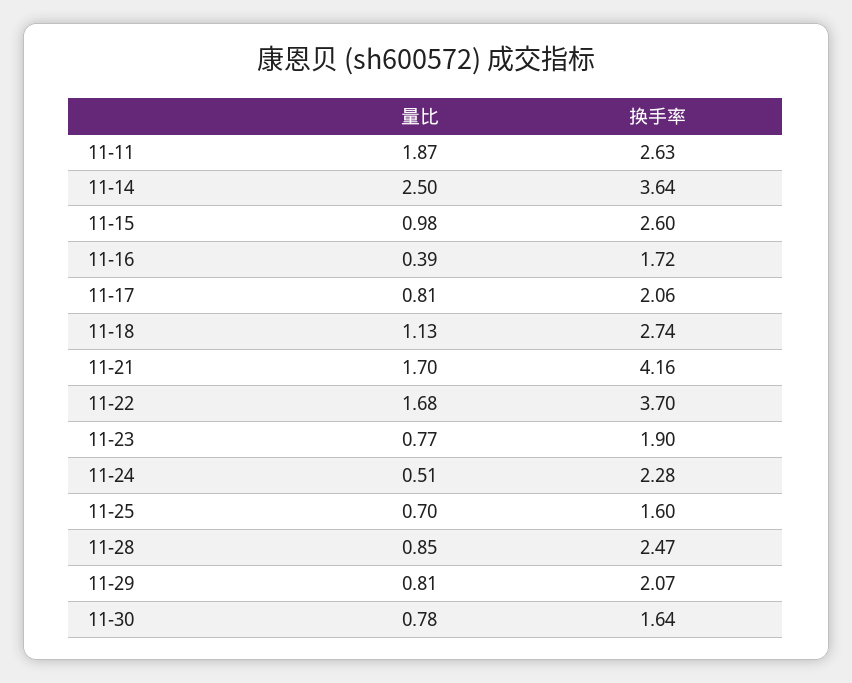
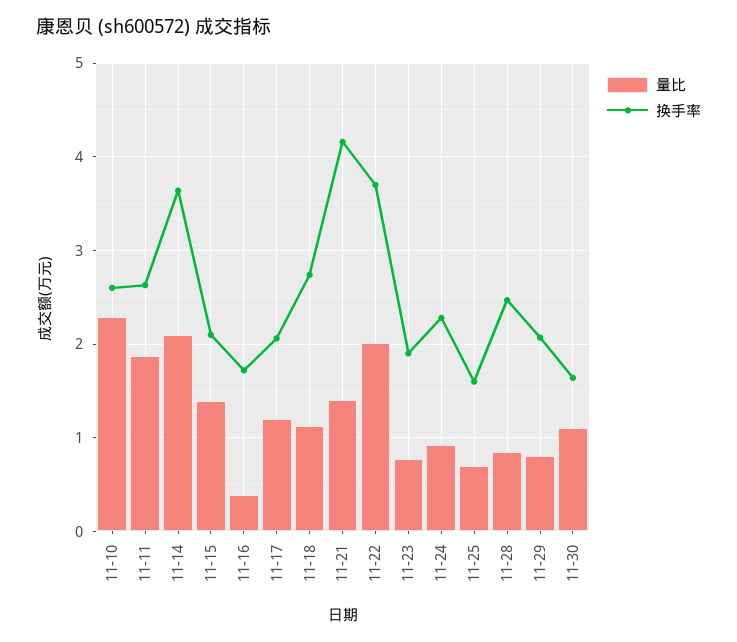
量比, 11-14: 2.5 -> 2.1
量比, 11-15: 0.98 -> 1.4
换手率, 11-15: 2.6 -> 2.1
量比, 11-17: 0.81 -> 1.2
量比, 11-21: 1.7 -> 1.4
量比, 11-22: 1.68 -> 2
量比, 11-24: 0.51 -> 0.9
量比, 11-30: 0.78 -> 1.1
量比, 11-10: none -> 2.3
换手率, 11-10: none -> 2.6

